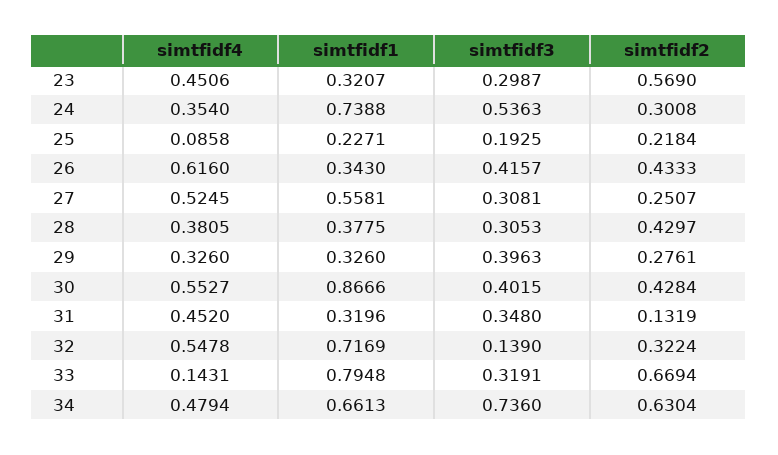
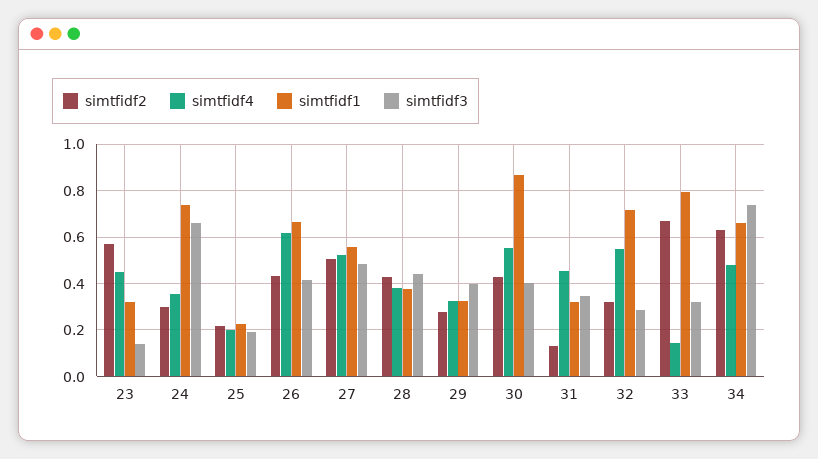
simtfidf3, 23: 0.2987 -> 0.15
simtfidf3, 24: 0.5363 -> 0.65
simtfidf4, 25: 0.0858 -> 0.2
simtfidf1, 26: 0.343 -> 0.65
simtfidf3, 27: 0.3081 -> 0.5
simtfidf2, 27: 0.2507 -> 0.5
simtfidf3, 28: 0.3053 -> 0.45
simtfidf3, 32: 0.139 -> 0.3

